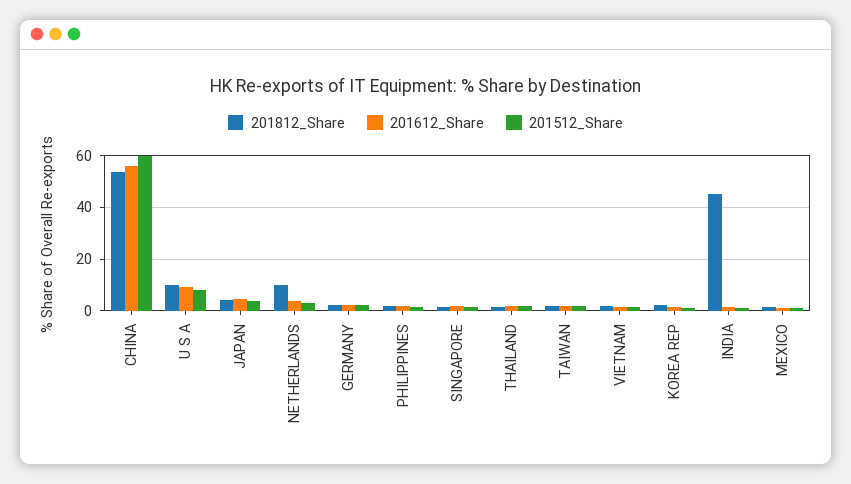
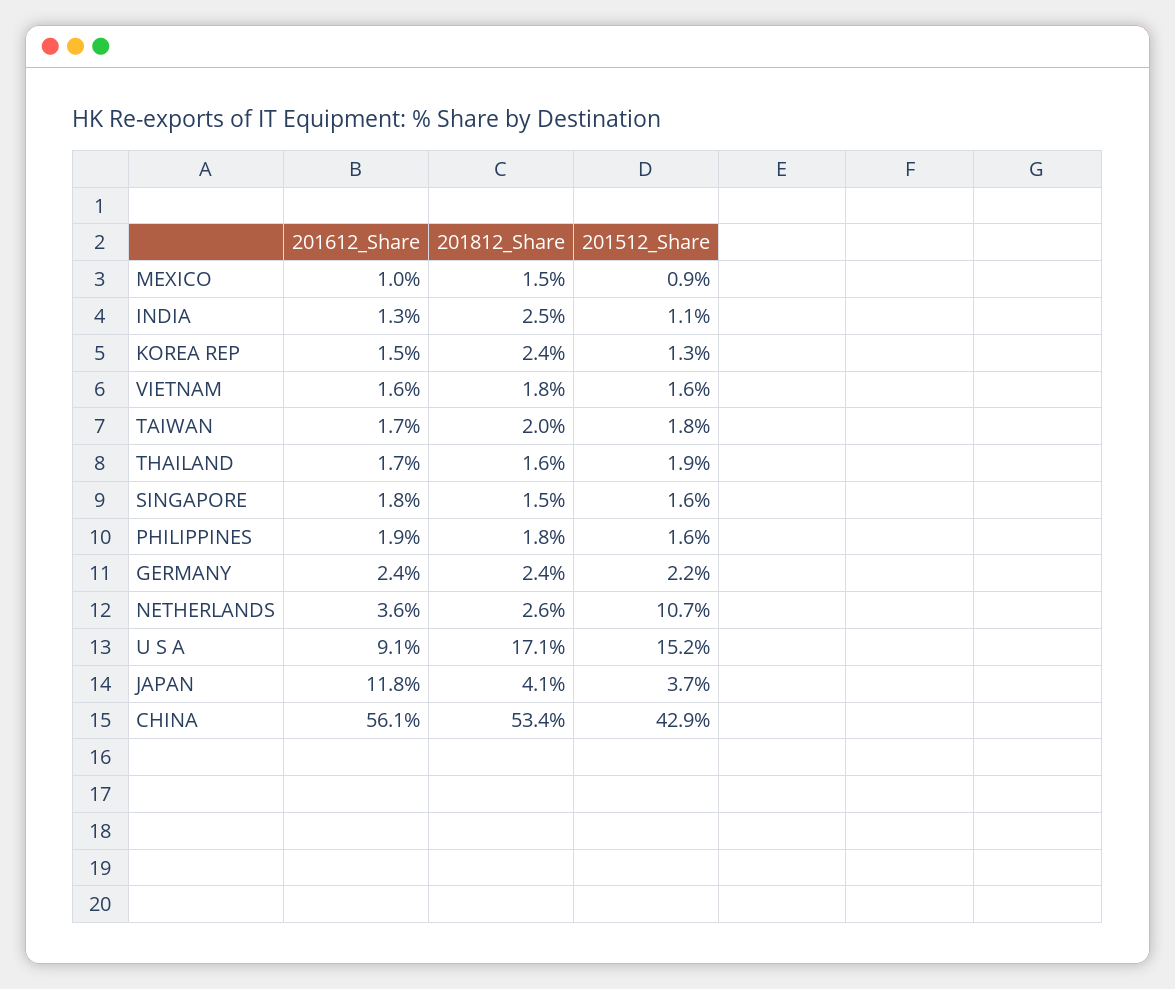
201512_Share, CHINA: 60 -> 42.9
201812_Share, U S A: 10 -> 17.1
201512_Share, U S A: 7.5 -> 15.2
201612_Share, JAPAN: 5 -> 11.8
201812_Share, NETHERLANDS: 10 -> 2.6
201512_Share, NETHERLANDS: 2.5 -> 10.7
201812_Share, INDIA: 45 -> 2.5

